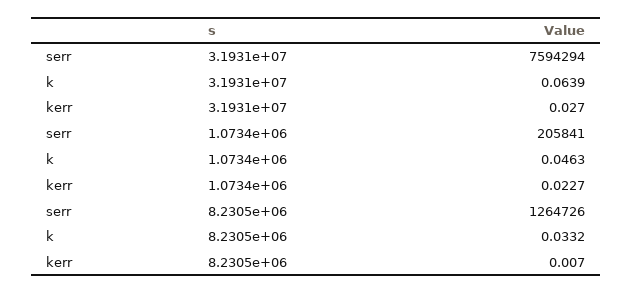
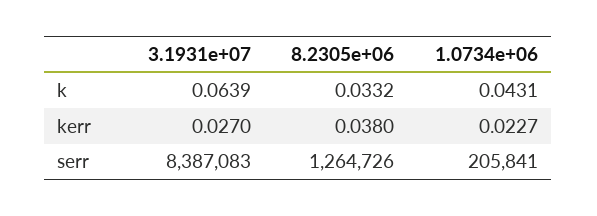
serr, 3.1931e+07: 7594294 -> 8387083
k, 1.0734e+06: 0.0463 -> 0.0431
kerr, 8.2305e+06: 0.007 -> 0.038

